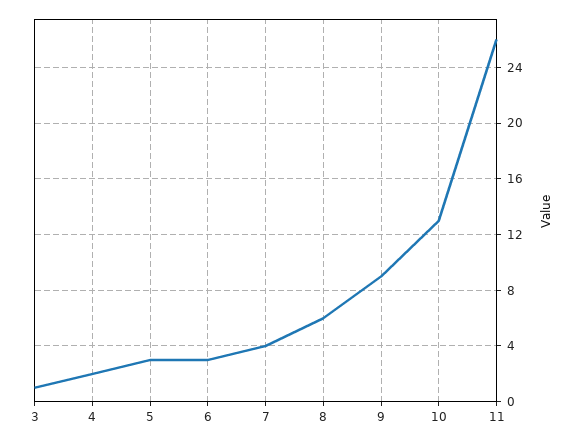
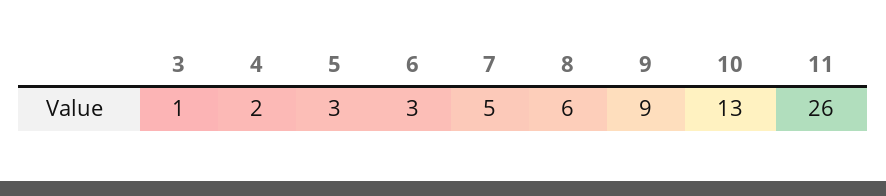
7: 4 -> 5

